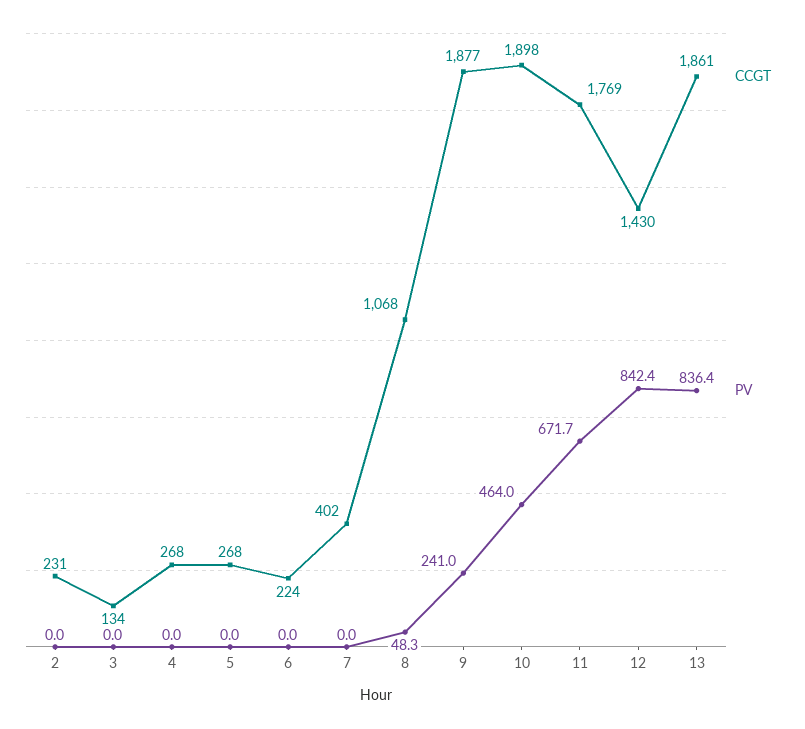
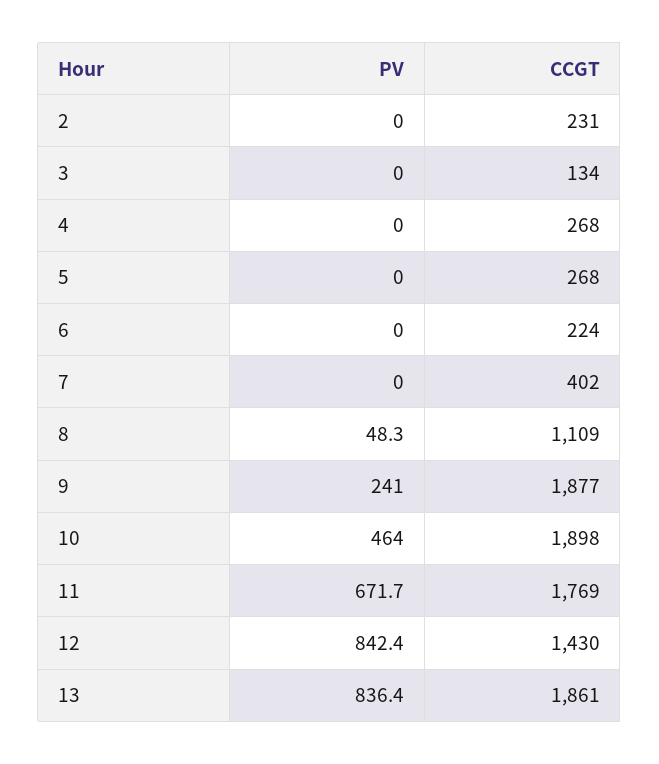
CCGT, 8: 1068 -> 1109

